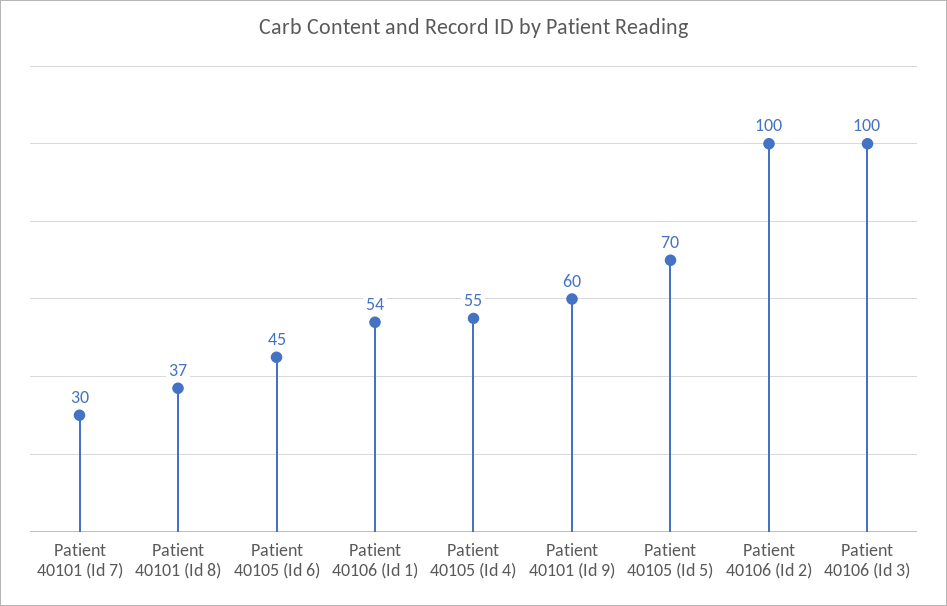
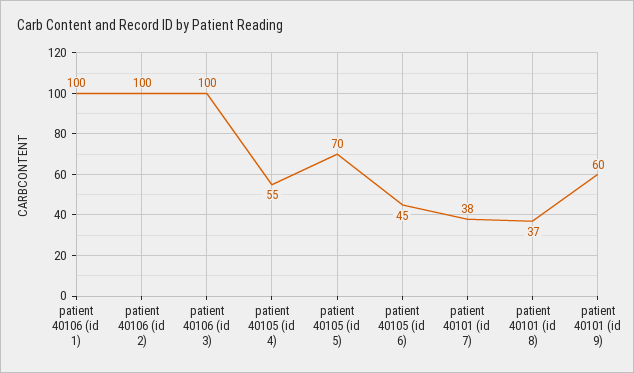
Patient 40101 (Id 7): 30 -> 38
Patient 40106 (Id 1): 54 -> 100

